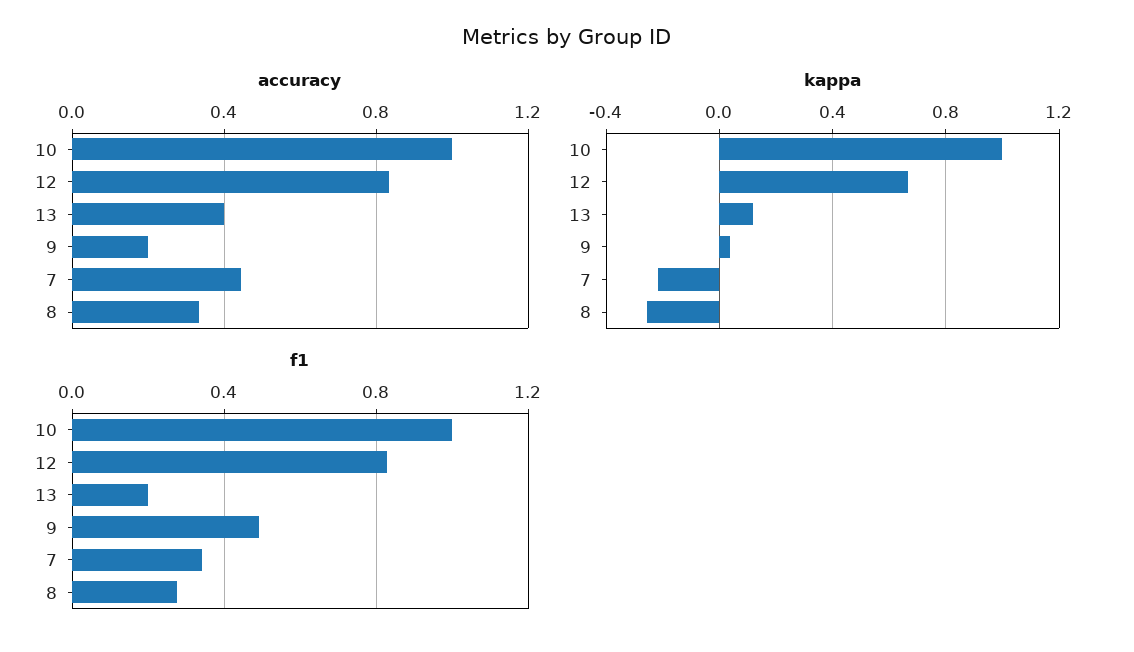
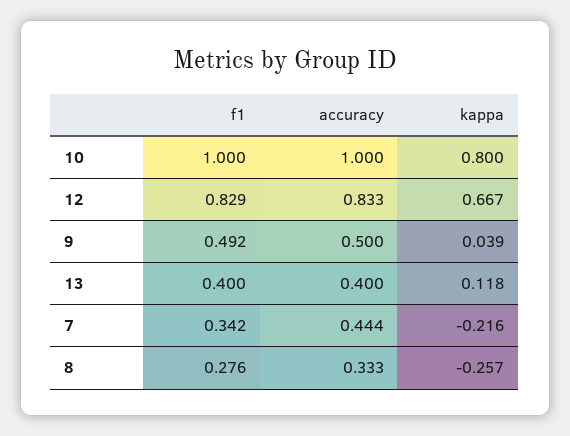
accuracy, 9: 0.2 -> 0.5
kappa, 10: 1 -> 0.8
f1, 13: 0.2 -> 0.4

